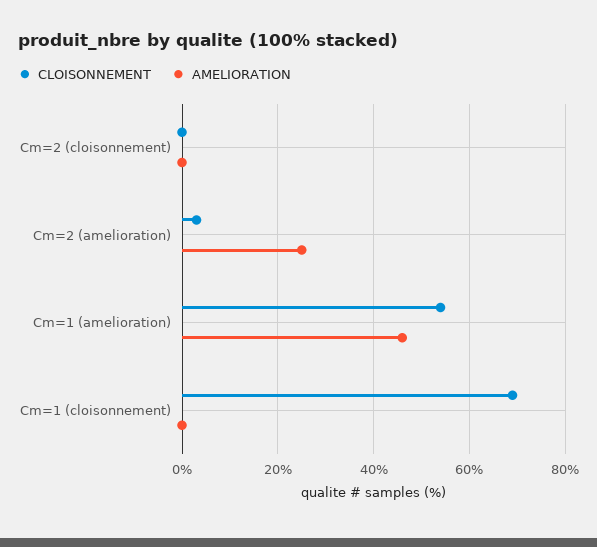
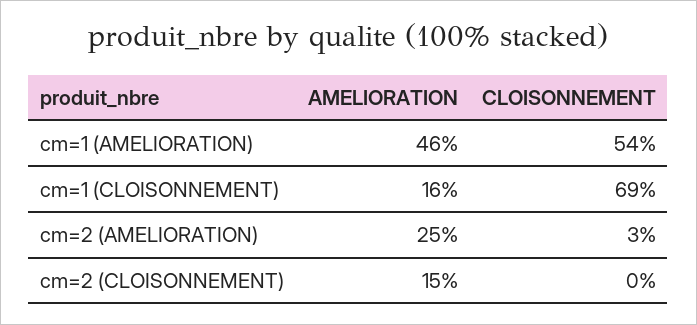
AMELIORATION, Cm=2 (cloisonnement): 0 -> 15
AMELIORATION, Cm=1 (cloisonnement): 0 -> 16

